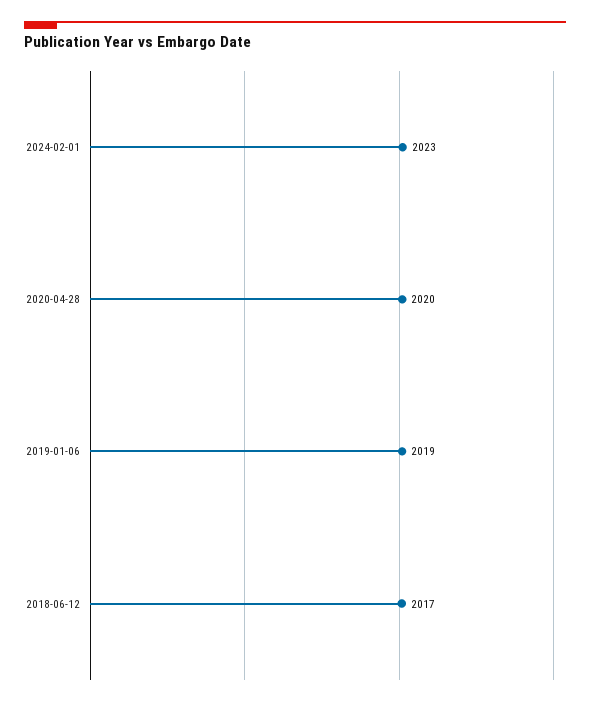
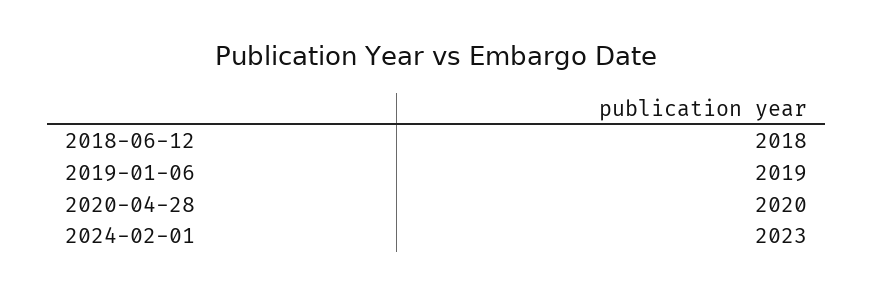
2018-06-12: 2017 -> 2018

